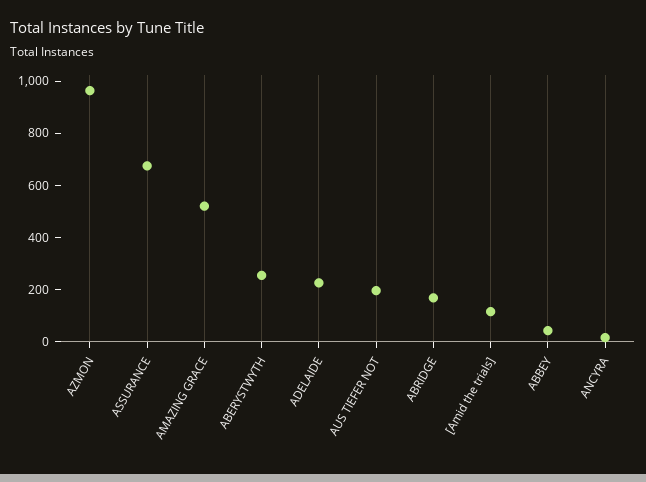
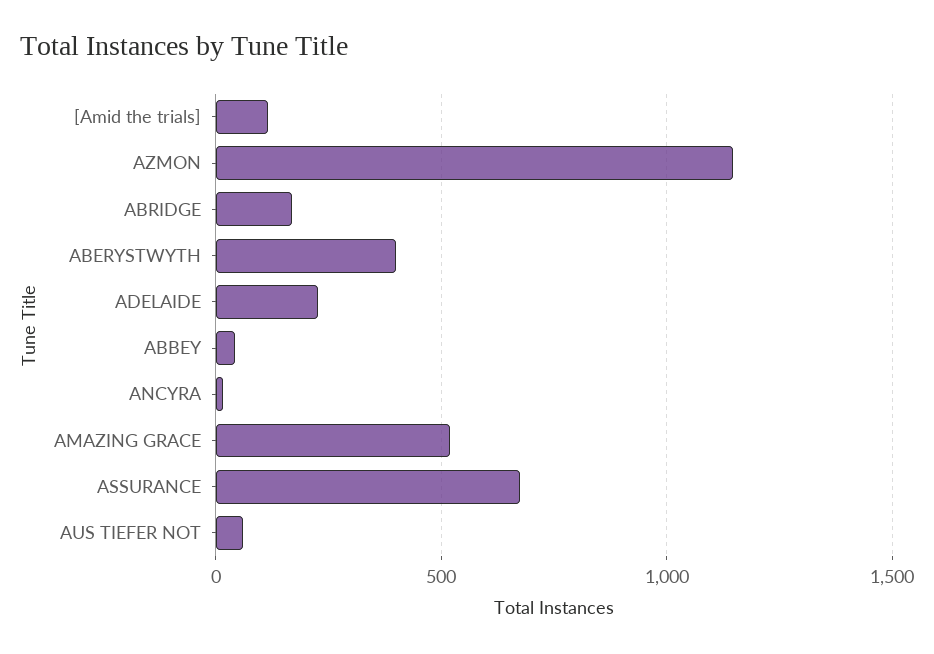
AZMON: 950 -> 1150
ABERYSTWYTH: 250 -> 400
AUS TIEFER NOT: 200 -> 50

